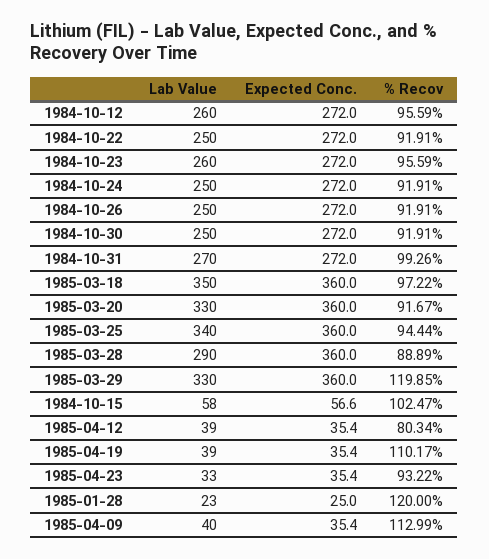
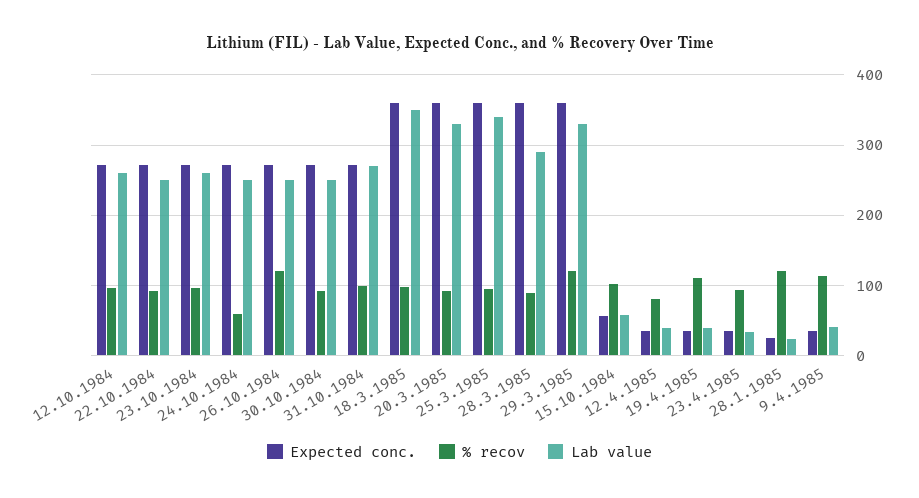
% Recov, 1984-10-24: 91.91 -> 60
% Recov, 1984-10-26: 91.91 -> 120

